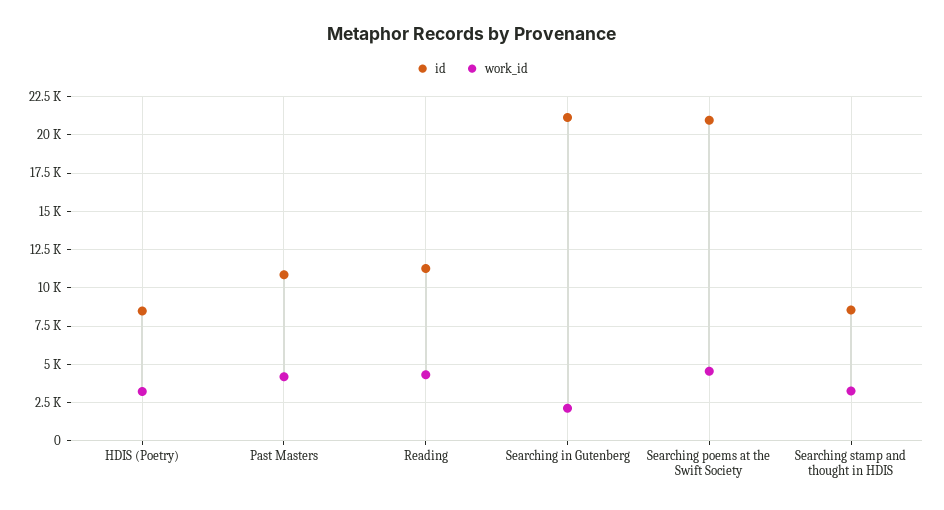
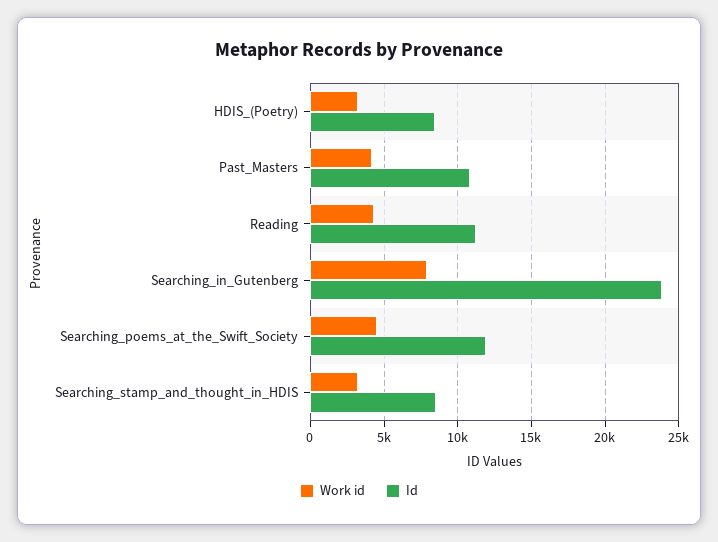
id, Searching in Gutenberg: 21000 -> 24000
work_id, Searching in Gutenberg: 2000 -> 8000
id, Searching poems at the Swift Society: 21000 -> 12000

